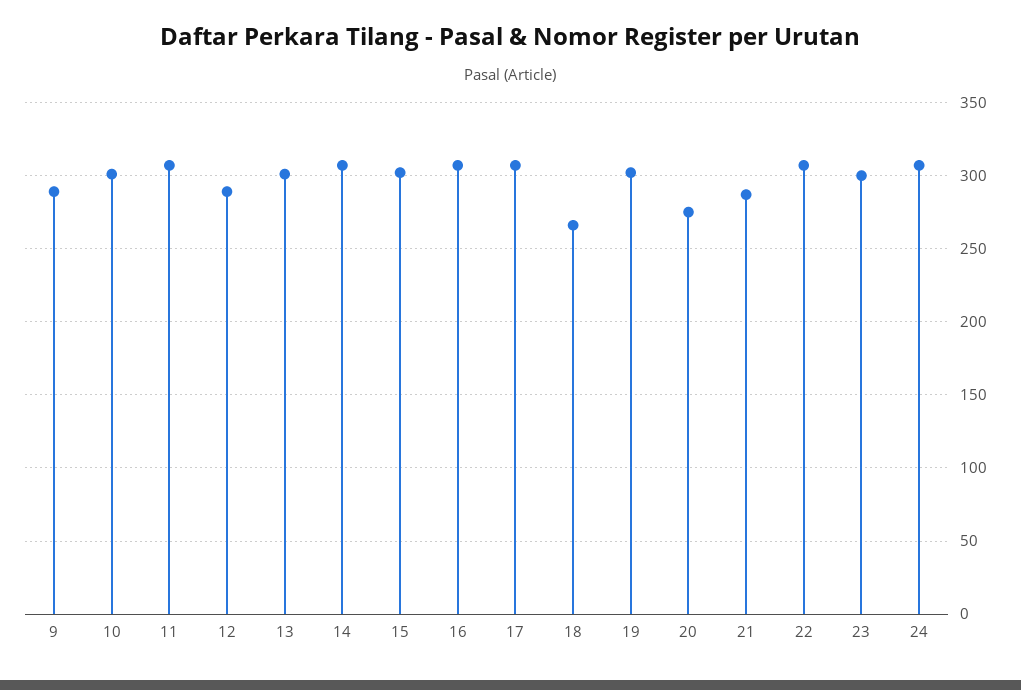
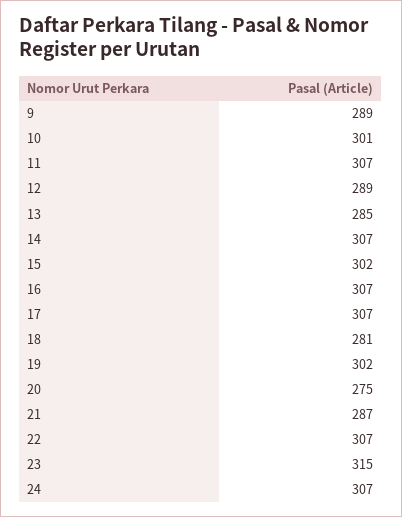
13: 300 -> 285
18: 265 -> 281
23: 300 -> 315

